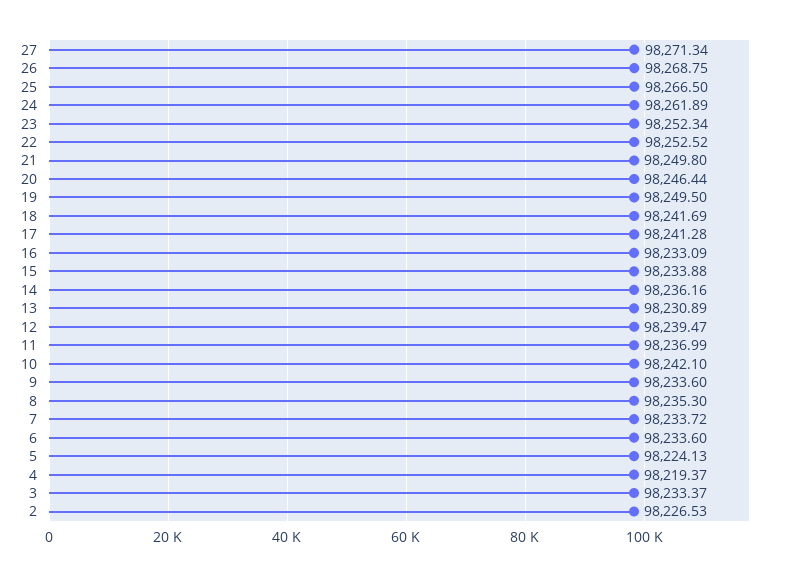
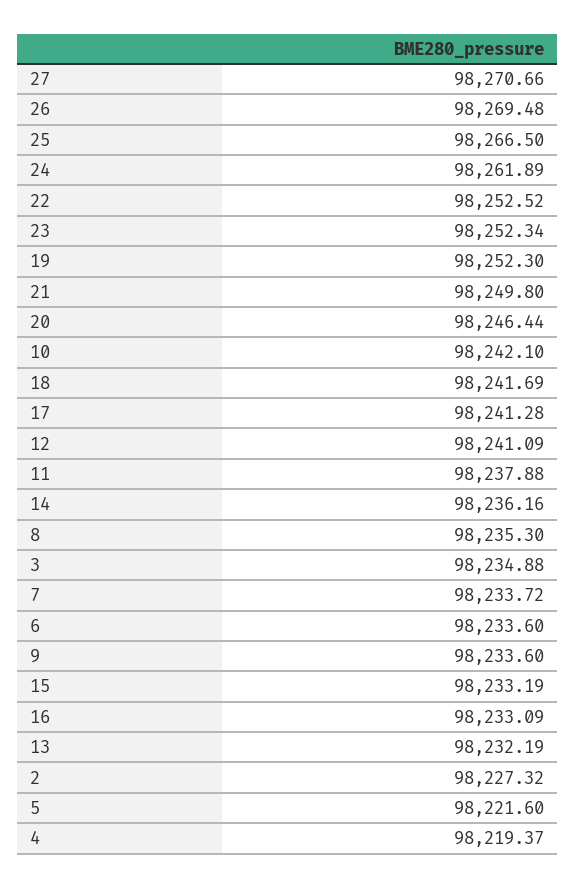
27: 98271.34 -> 98270.66
26: 98268.75 -> 98269.48
19: 98249.5 -> 98252.3
15: 98233.88 -> 98233.19
13: 98230.89 -> 98232.19
12: 98239.47 -> 98241.09
11: 98236.99 -> 98237.88
5: 98224.13 -> 98221.6
3: 98233.37 -> 98234.88
2: 98226.53 -> 98227.32

